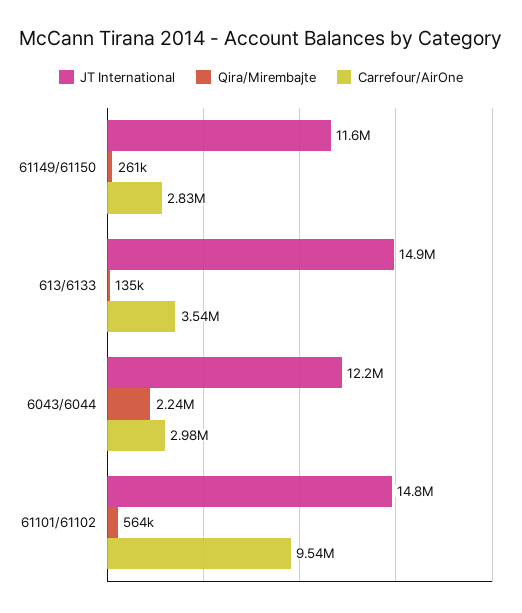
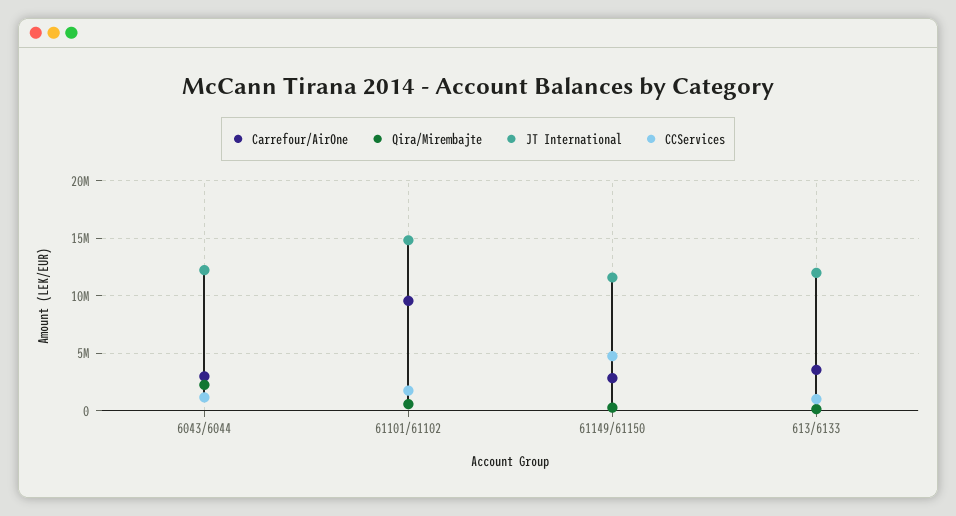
JT International, 613/6133: 14900000 -> 12000000
CCServices, 6043/6044: none -> 1000000
CCServices, 61101/61102: none -> 2000000
CCServices, 61149/61150: none -> 5000000
CCServices, 613/6133: none -> 1000000

